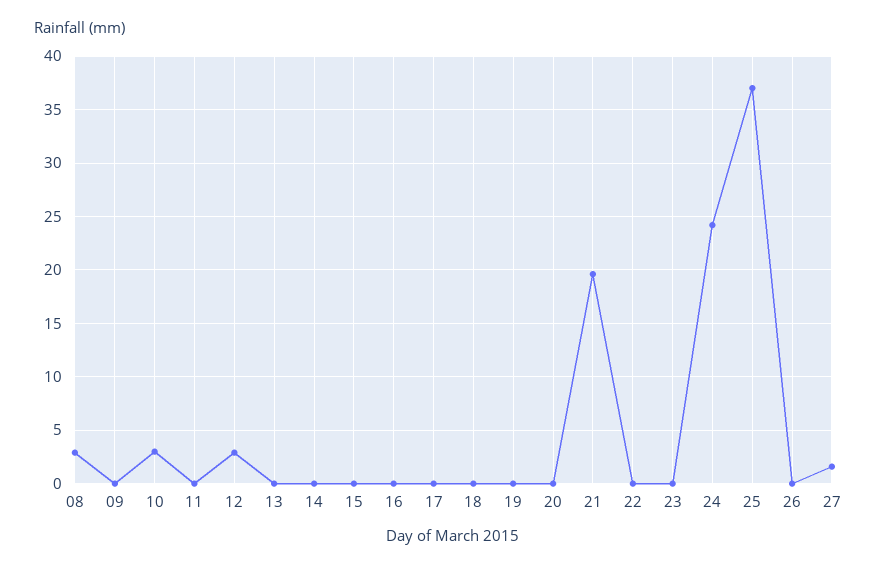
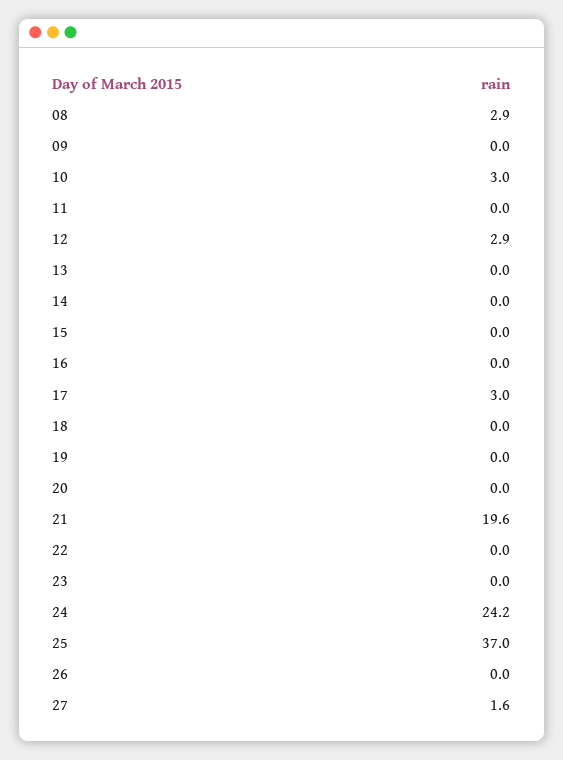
17: 0 -> 3

